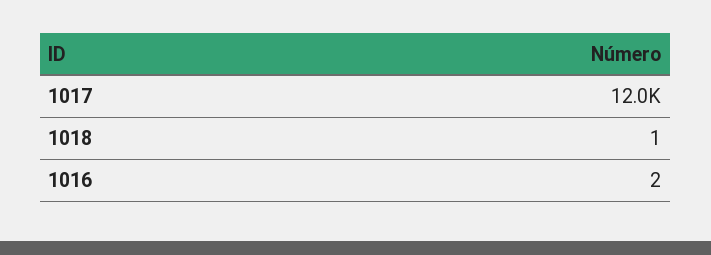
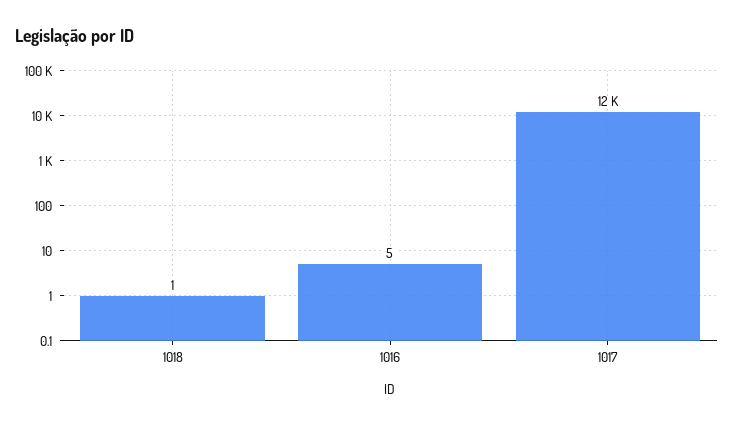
1016: 2 -> 5

